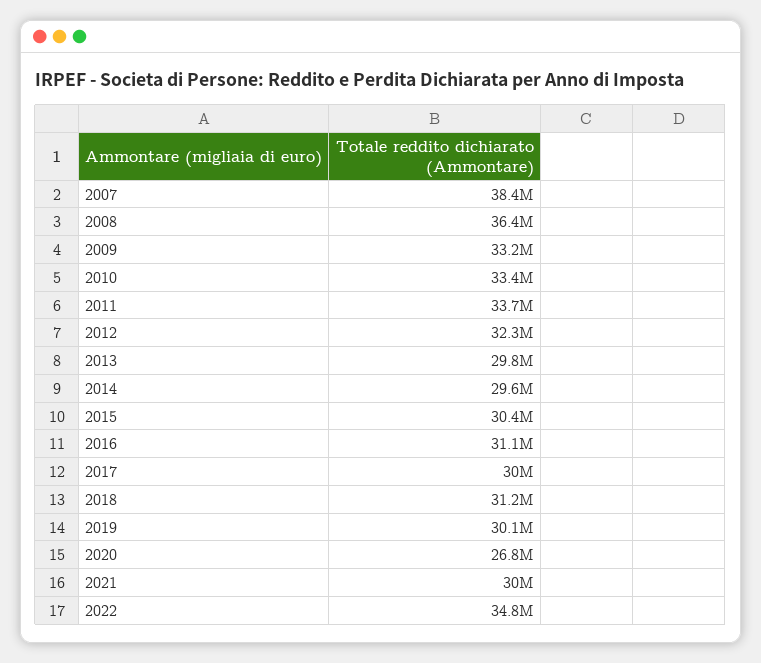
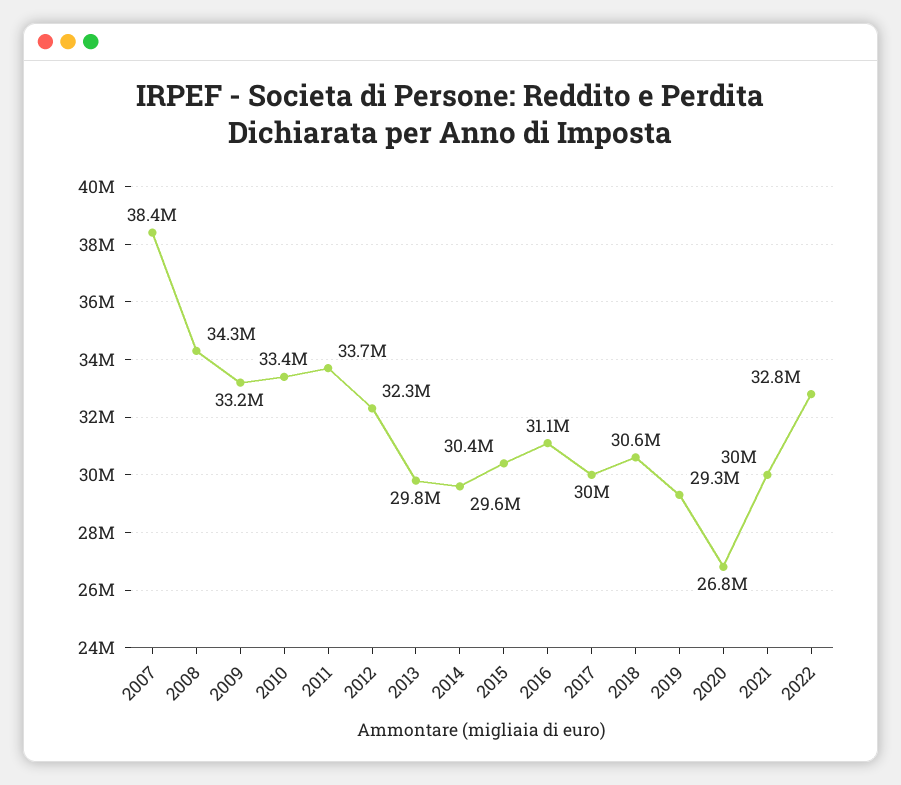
2008: 36400000 -> 34300000
2018: 31200000 -> 30600000
2019: 30100000 -> 29300000
2022: 34800000 -> 32800000

